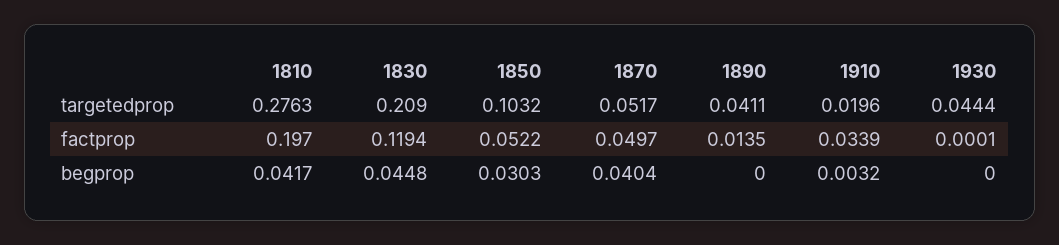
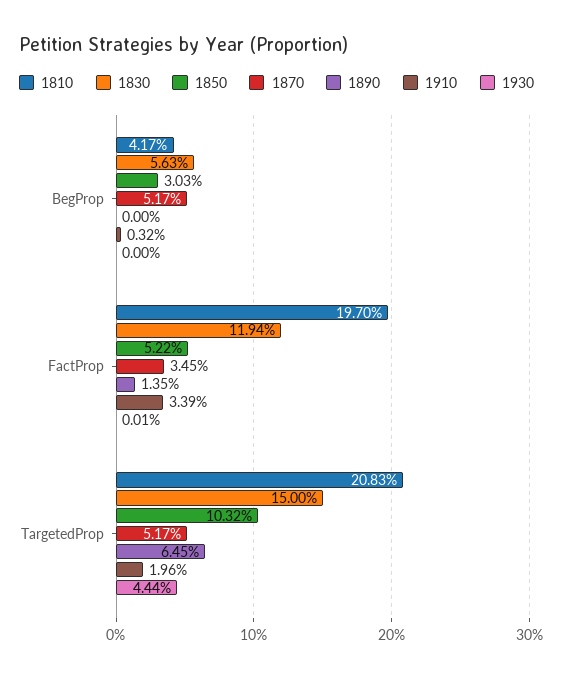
1810, targetedprop: 0.2763 -> 0.2083
1830, targetedprop: 0.209 -> 0.15
1890, targetedprop: 0.0411 -> 0.0645
1870, factprop: 0.0497 -> 0.0345
1830, begprop: 0.0448 -> 0.0563
1870, begprop: 0.0404 -> 0.0517

